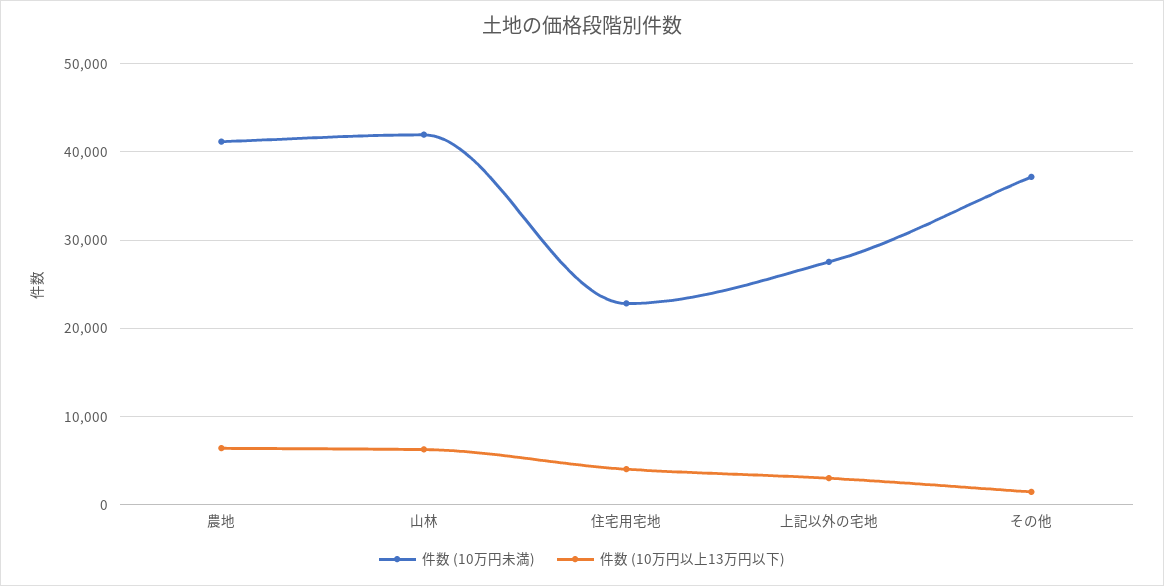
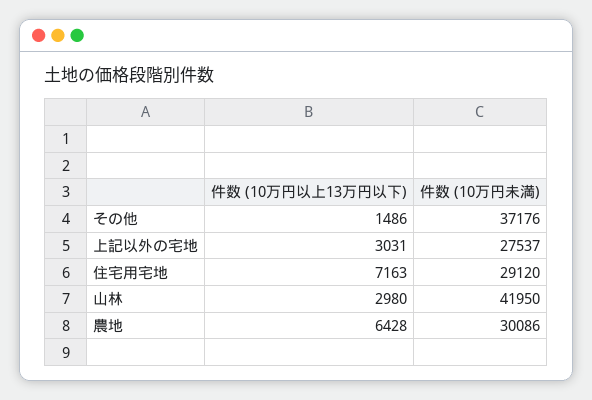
件数 (10万円未満), 農地: 41000 -> 30086
件数 (10万円以上13万円以下), 山林: 6000 -> 2980
件数 (10万円未満), 住宅用宅地: 23000 -> 29120
件数 (10万円以上13万円以下), 住宅用宅地: 4000 -> 7163

